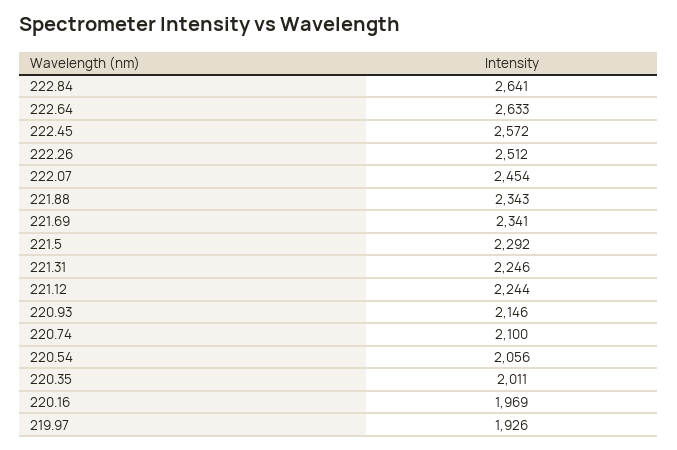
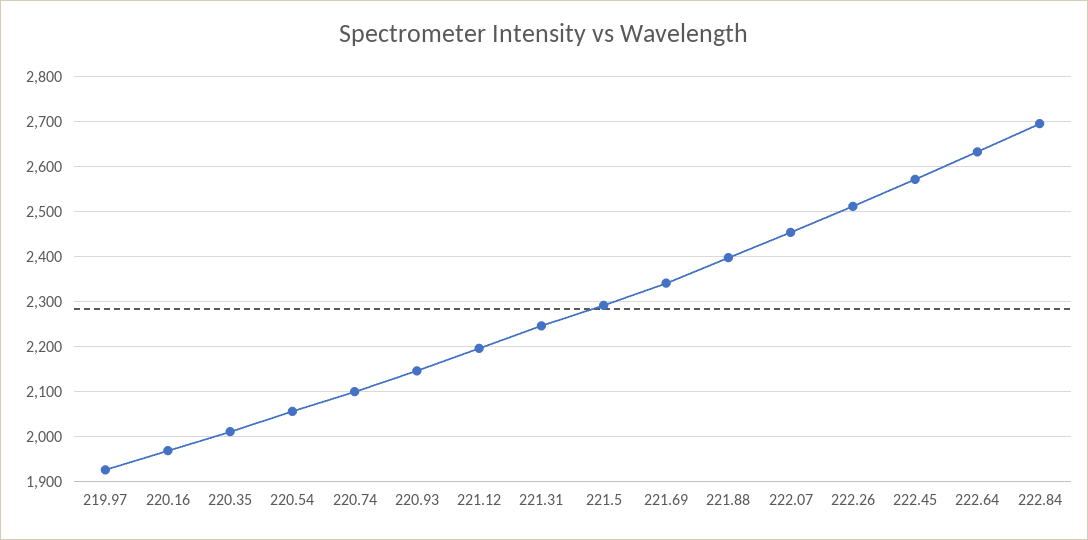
222.84: 2641 -> 2700
221.88: 2343 -> 2400
221.12: 2244 -> 2200

